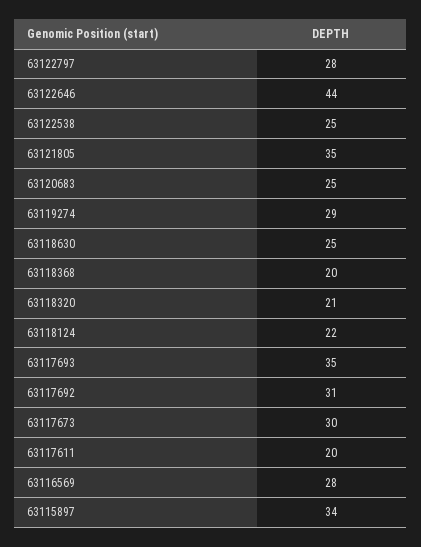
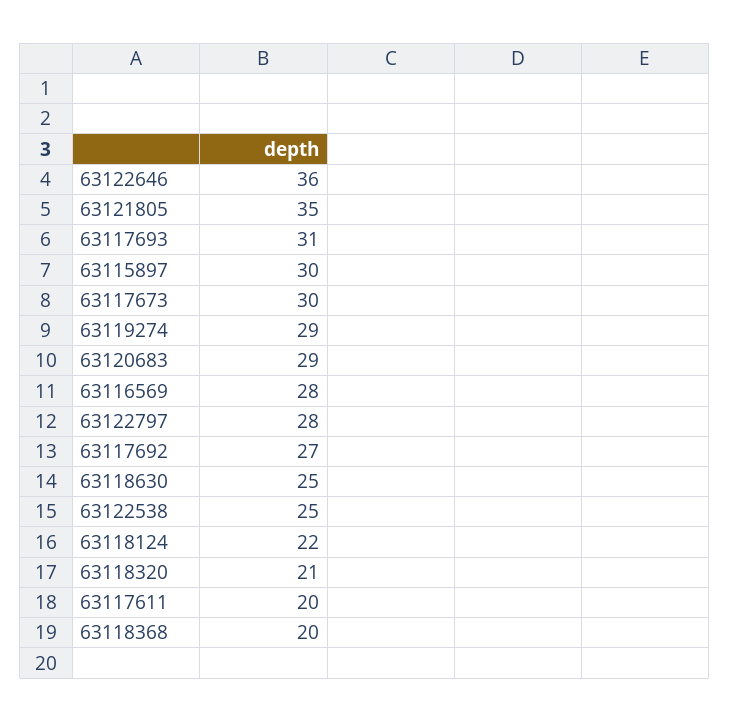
63122646: 44 -> 36
63120683: 25 -> 29
63117693: 35 -> 31
63117692: 31 -> 27
63115897: 34 -> 30

